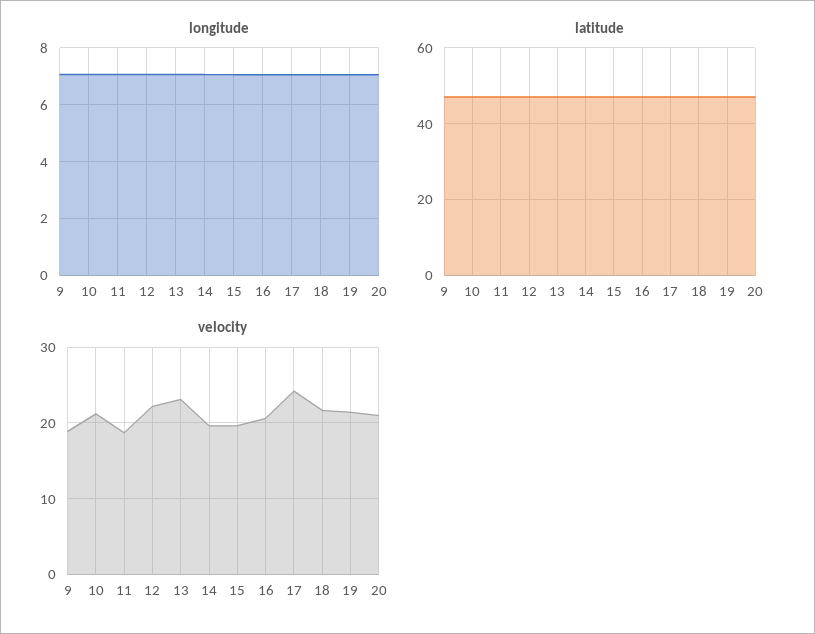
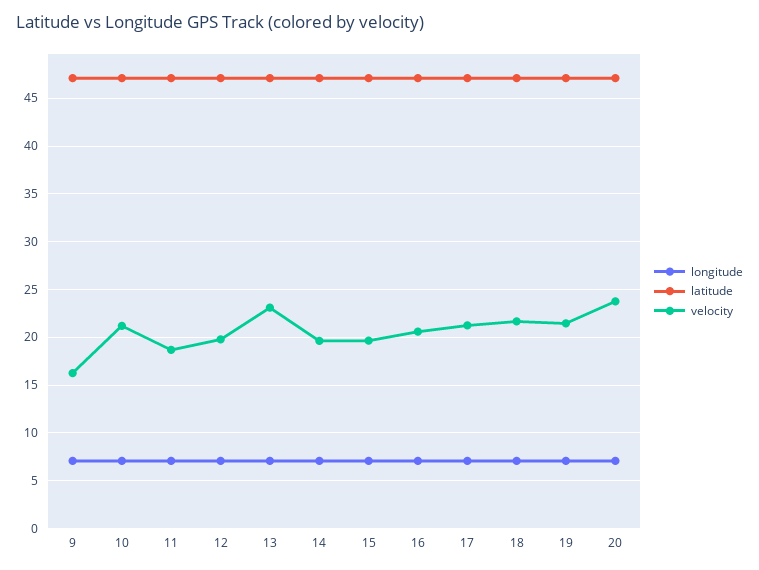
velocity, 9: 19 -> 16
velocity, 12: 22 -> 20
velocity, 17: 24 -> 21
velocity, 20: 21 -> 24

